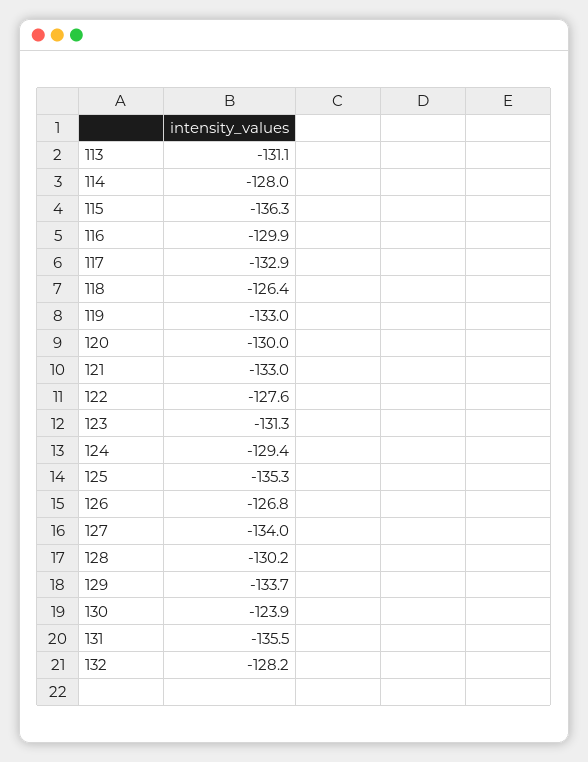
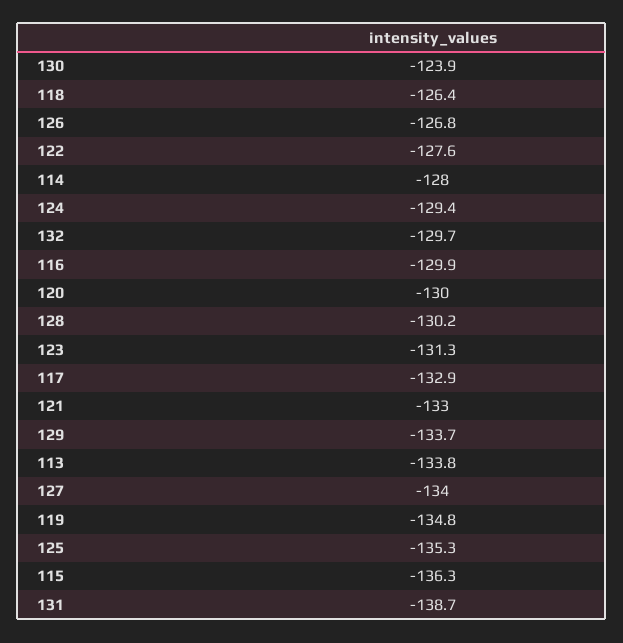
113: -131.1 -> -133.8
119: -133 -> -134.8
131: -135.5 -> -138.7
132: -128.2 -> -129.7

